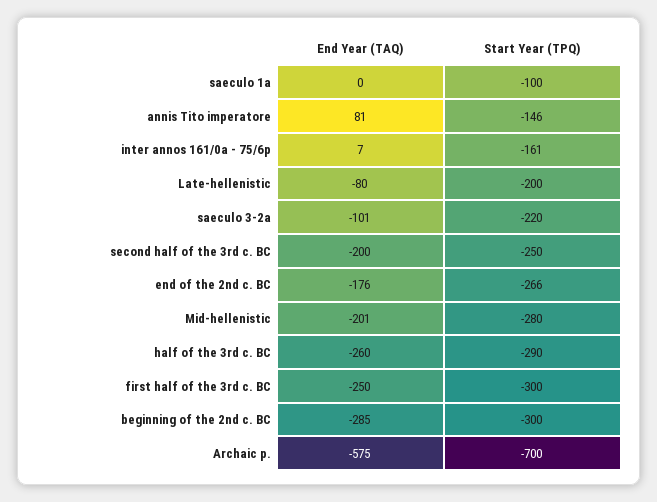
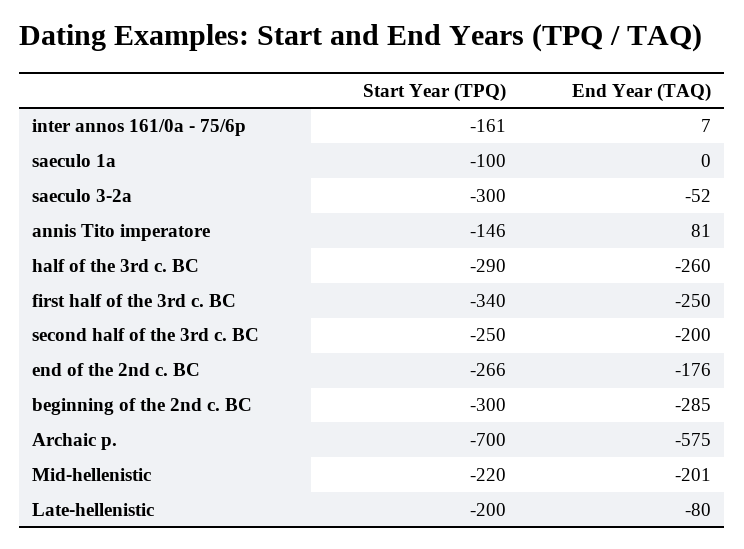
End Year (TAQ), saeculo 3-2a: -101 -> -52
Start Year (TPQ), saeculo 3-2a: -220 -> -300
Start Year (TPQ), Mid-hellenistic: -280 -> -220
Start Year (TPQ), first half of the 3rd c. BC: -300 -> -340

